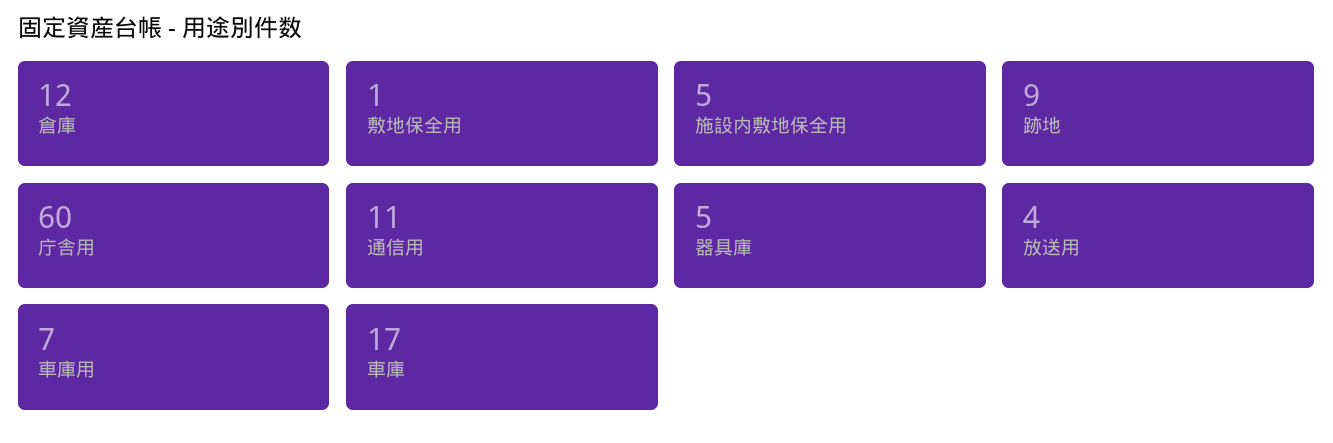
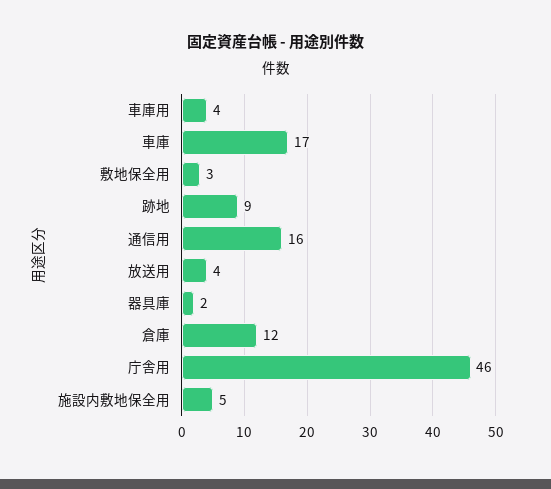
敷地保全用: 1 -> 3
庁舎用: 60 -> 46
通信用: 11 -> 16
器具庫: 5 -> 2
車庫用: 7 -> 4

